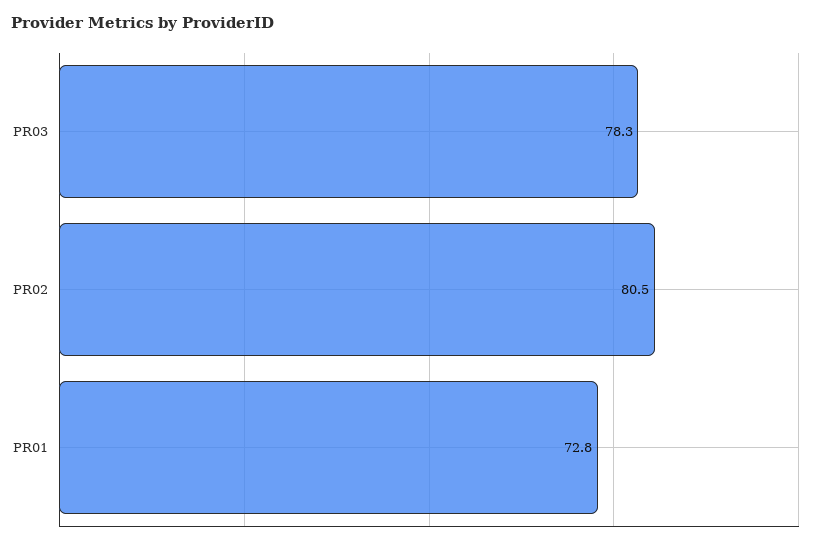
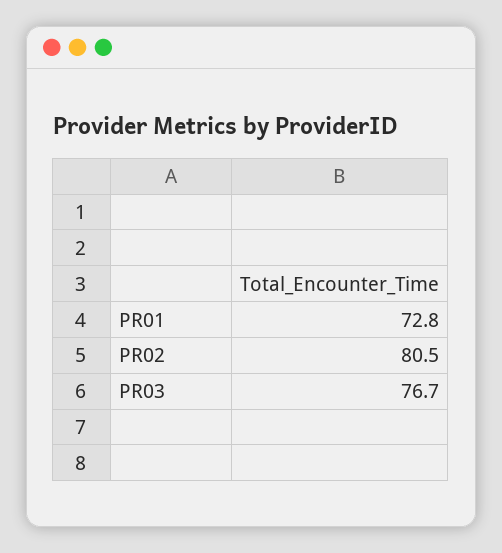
PR03: 78.3 -> 76.7

